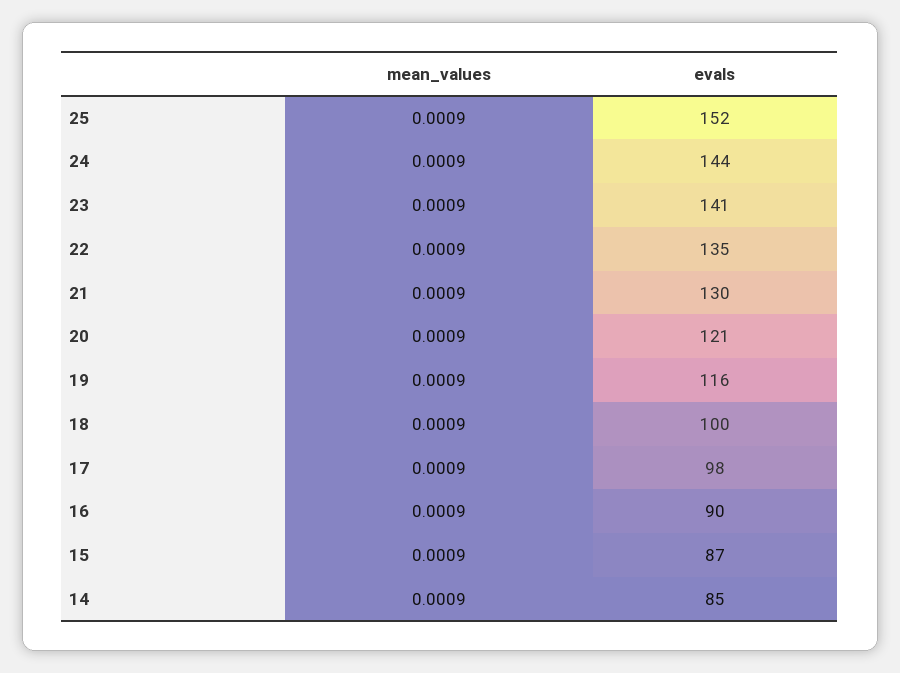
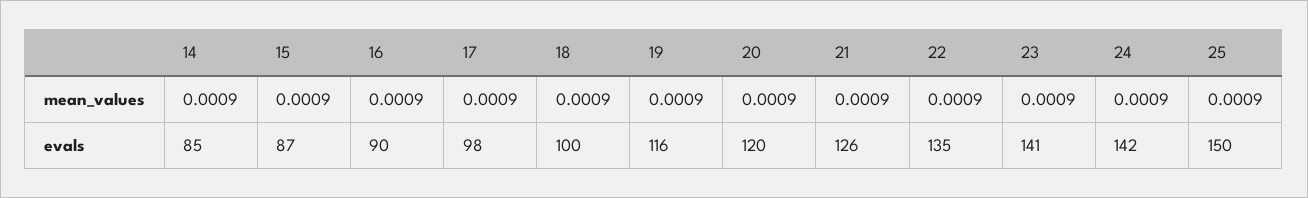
evals, 25: 152 -> 150
evals, 24: 144 -> 142
evals, 21: 130 -> 126
evals, 20: 121 -> 120

